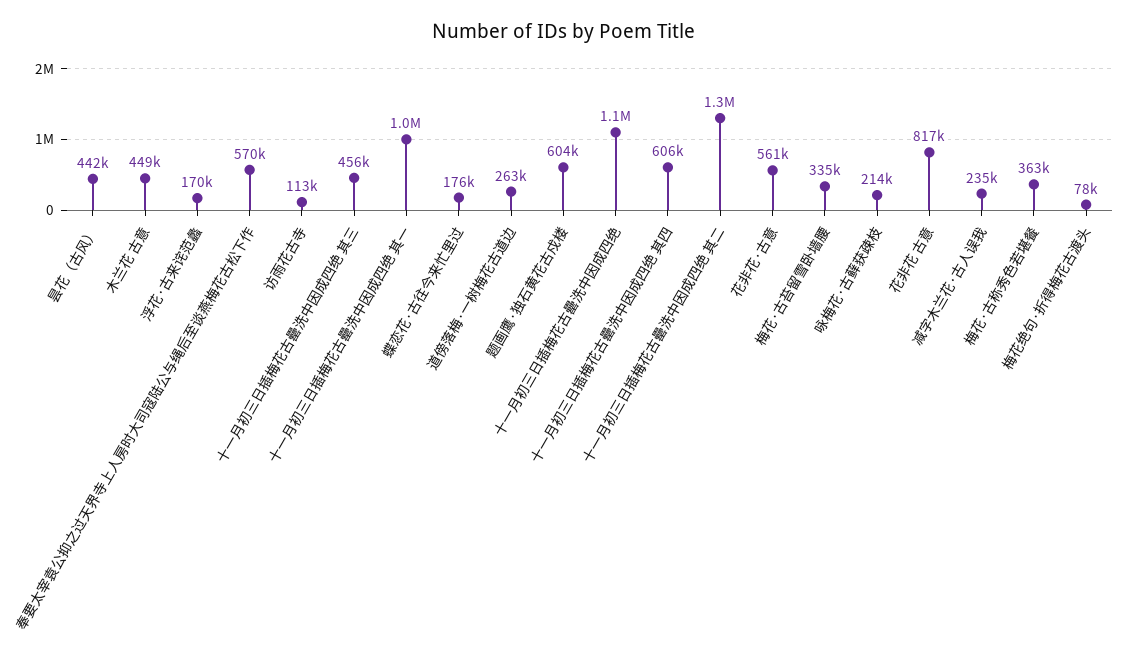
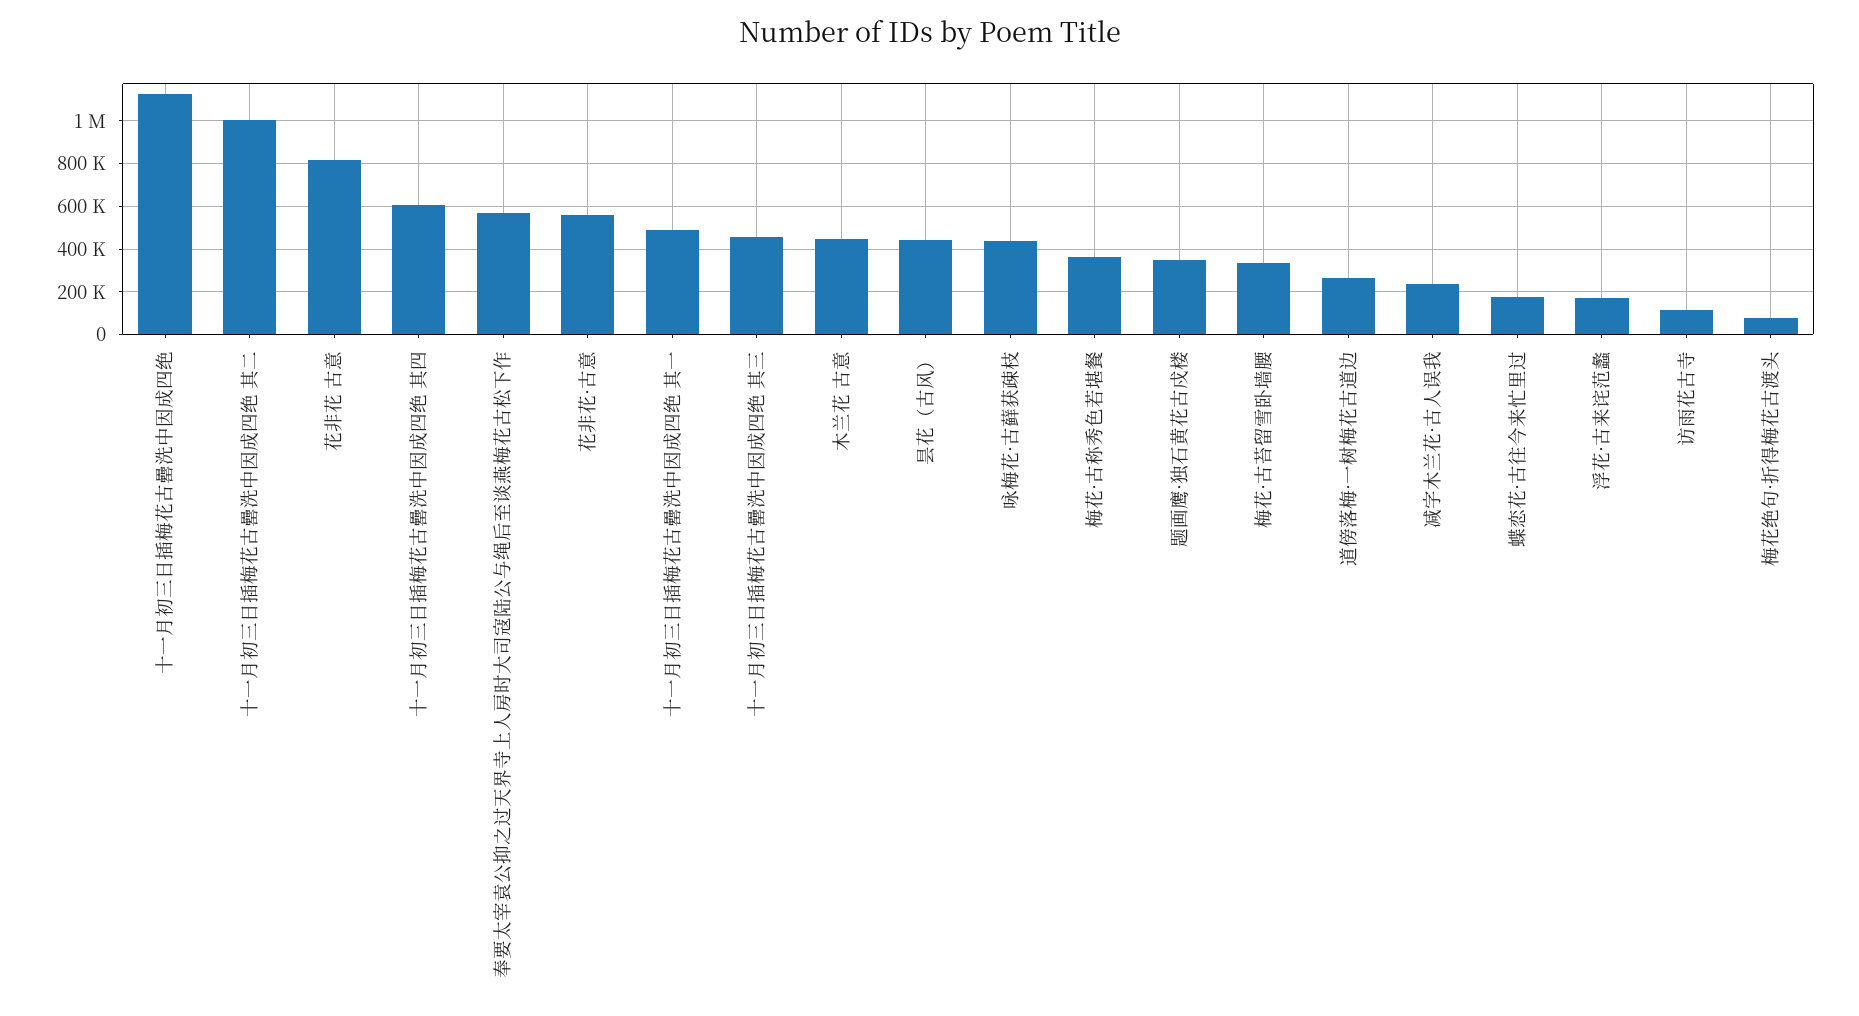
十一月初三日插梅花古罍洗中因成四绝 其一: 1000000 -> 500000
题画鹰·独石黄花古戍楼: 604000 -> 350000
十一月初三日插梅花古罍洗中因成四绝 其二: 1300000 -> 1000000
咏梅花·古藓获疎枝: 214000 -> 450000

